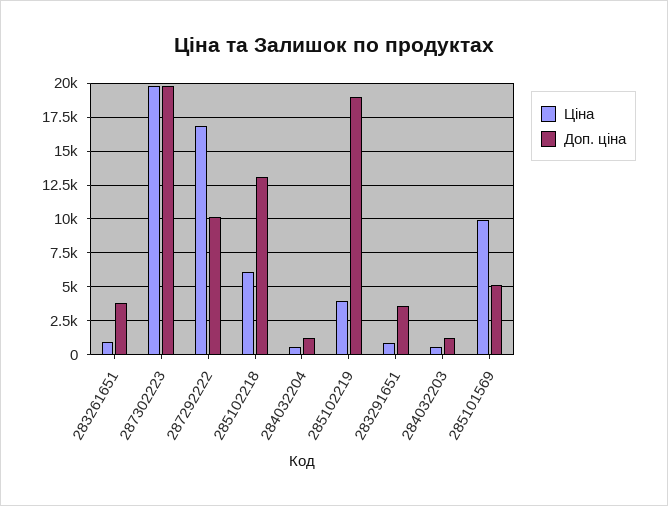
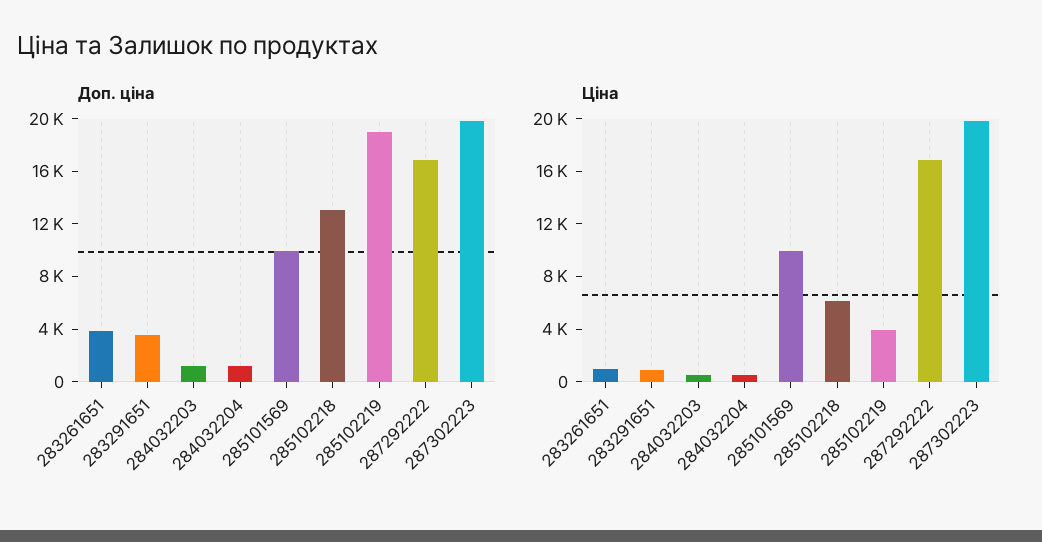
Доп. ціна, 287292222: 10000 -> 17000
Доп. ціна, 285101569: 5000 -> 10000

